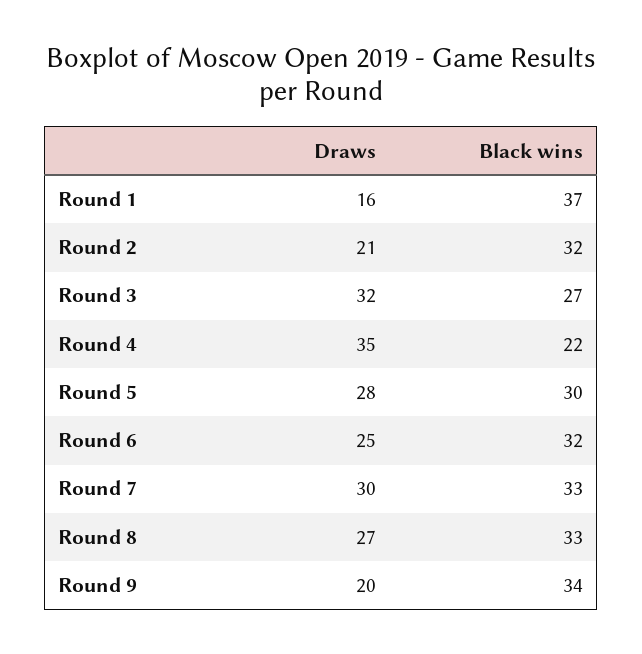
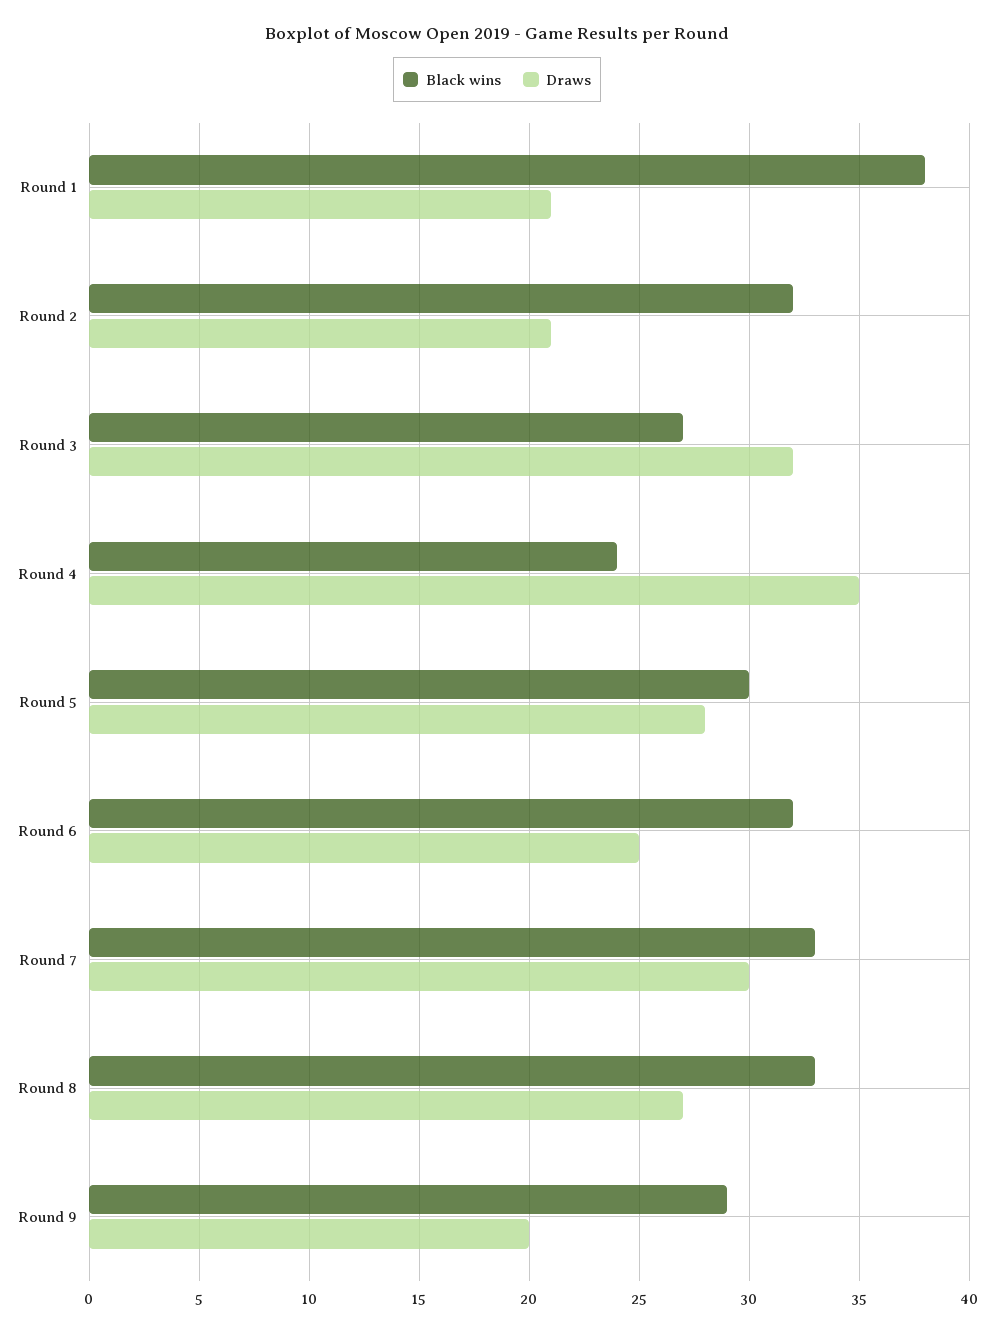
Draws, Round 1: 16 -> 21
Black wins, Round 1: 37 -> 38
Black wins, Round 4: 22 -> 24
Black wins, Round 9: 34 -> 29

